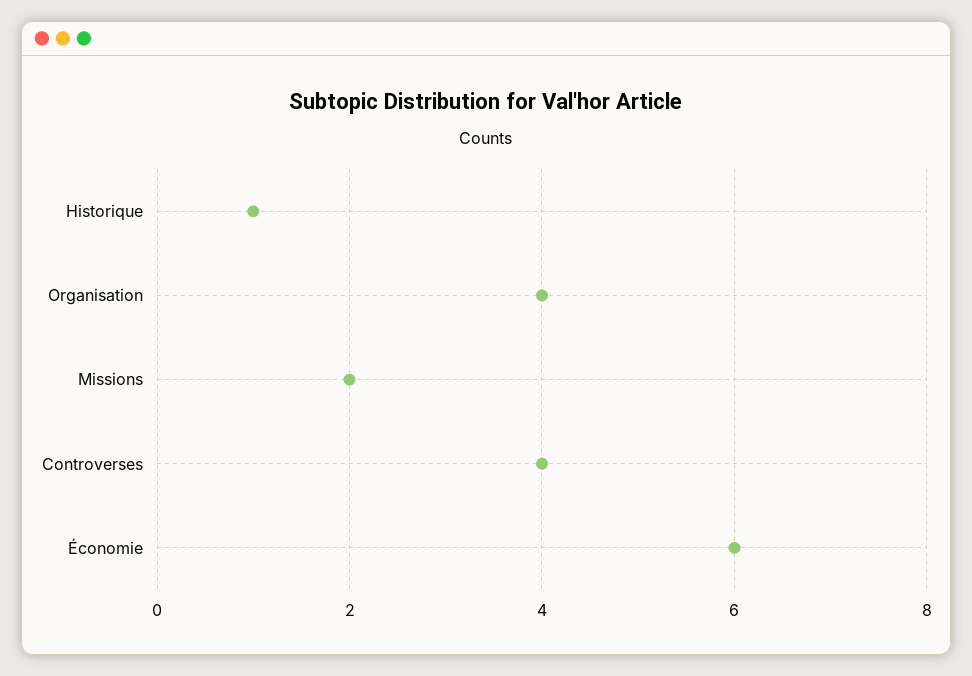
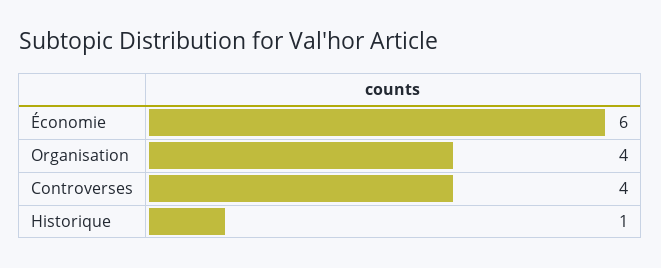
Missions: 2 -> none

